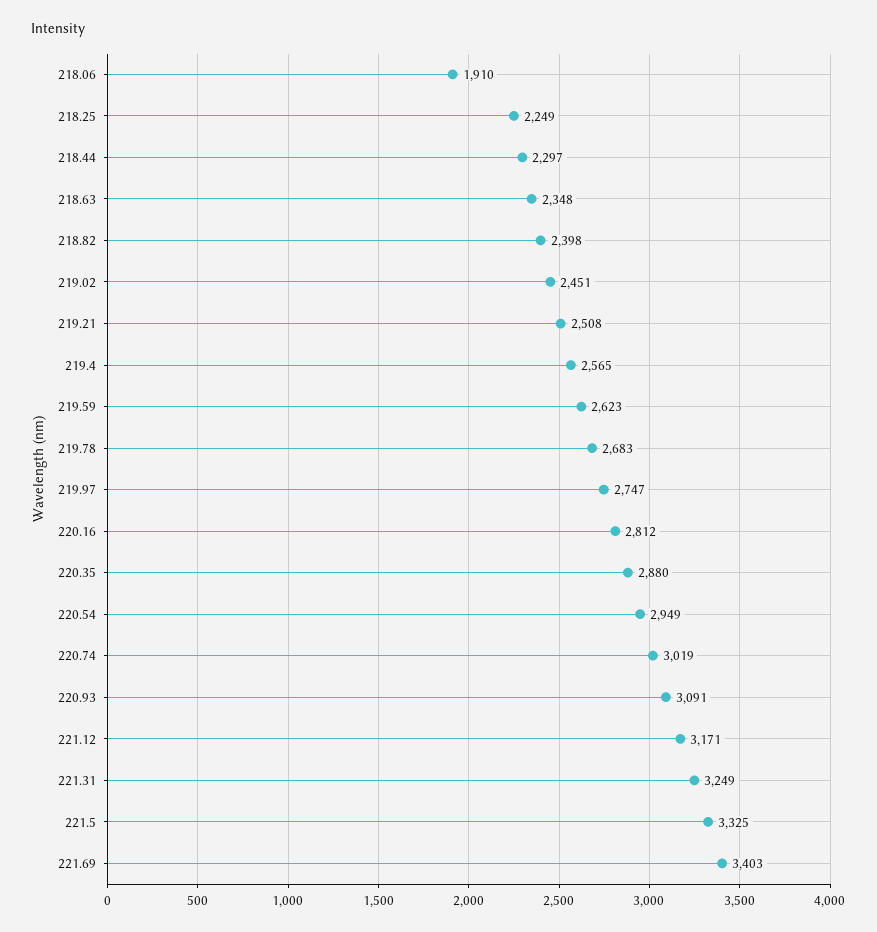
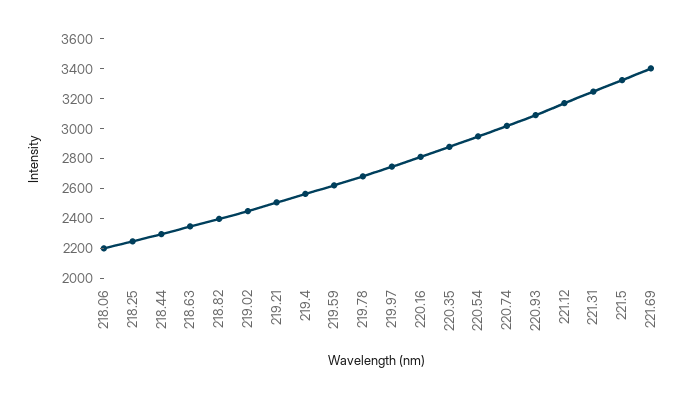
218.06: 1910 -> 2200

